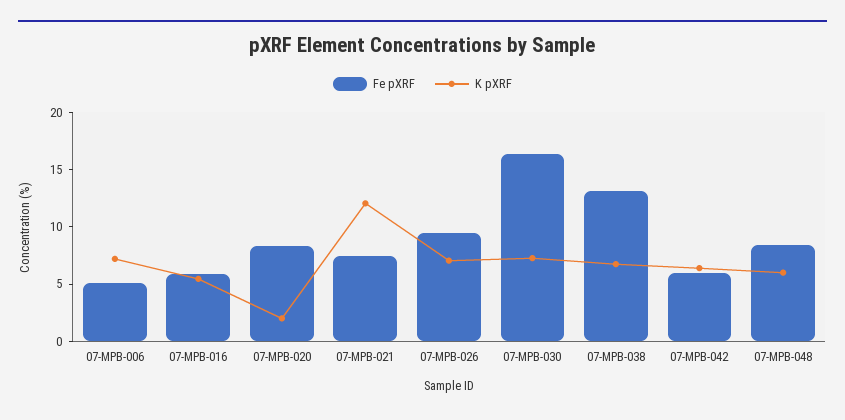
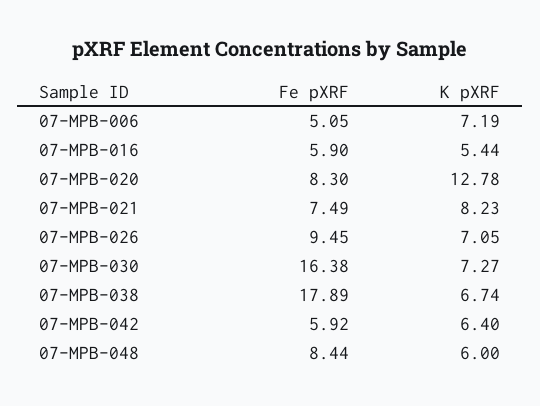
K pXRF, 07-MPB-020: 2 -> 12.78
K pXRF, 07-MPB-021: 12 -> 8.23
Fe pXRF, 07-MPB-038: 13 -> 17.89

